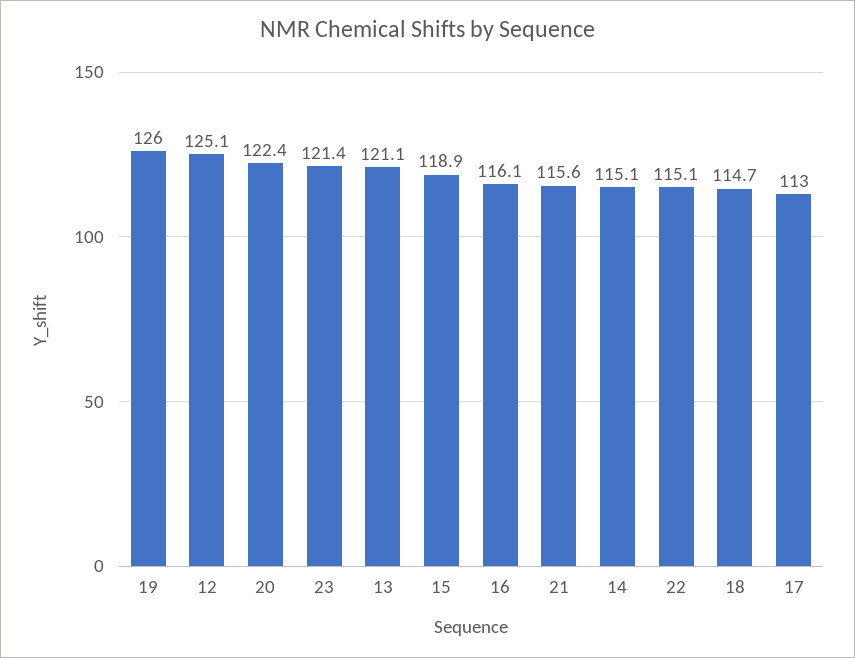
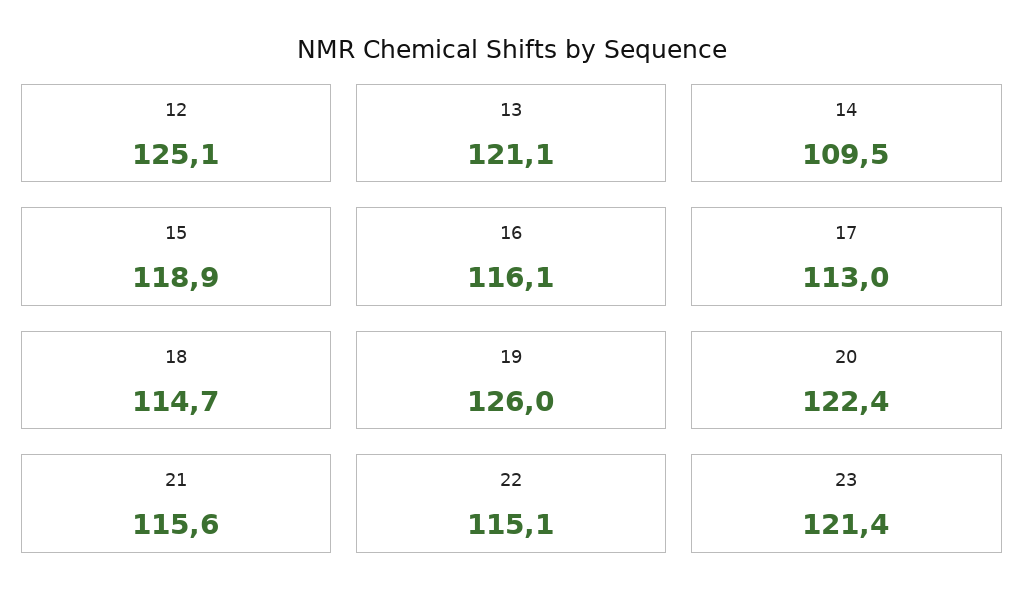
14: 115.1 -> 109.5

